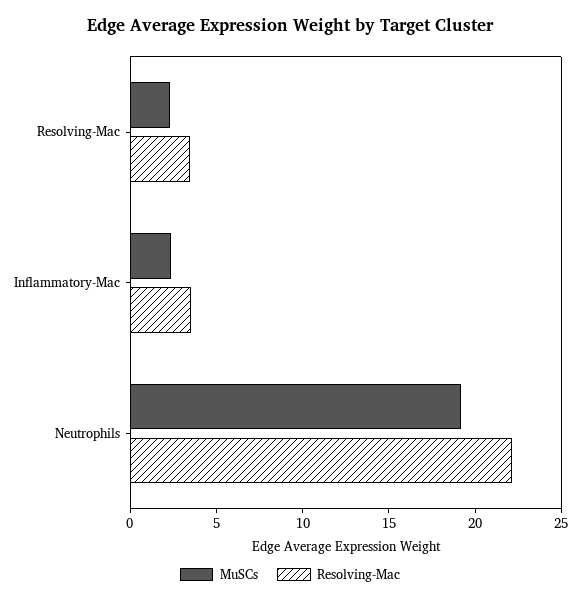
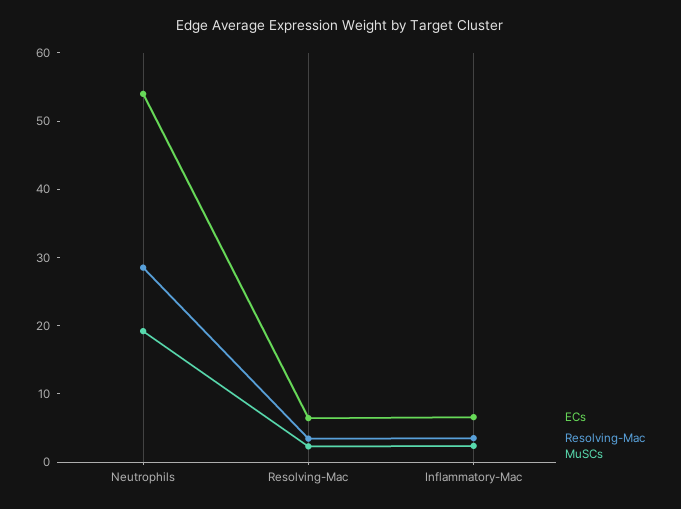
Resolving-Mac, Neutrophils: 22 -> 28
ECs, Neutrophils: none -> 54
ECs, Resolving-Mac: none -> 6
ECs, Inflammatory-Mac: none -> 6

